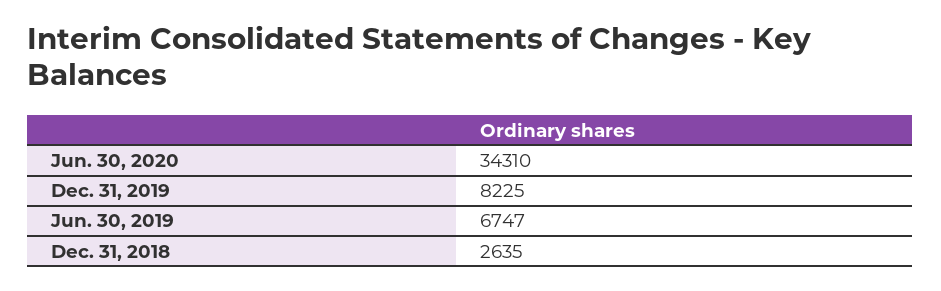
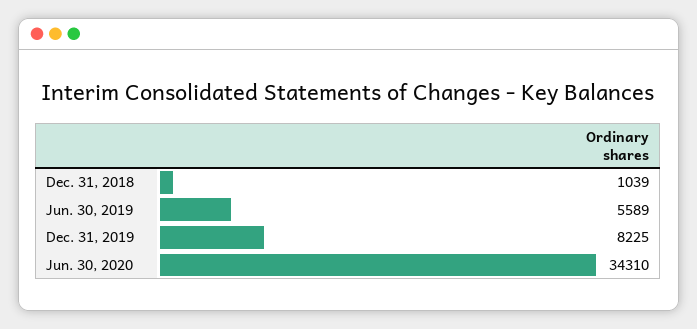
Jun. 30, 2019: 6747 -> 5589
Dec. 31, 2018: 2635 -> 1039

